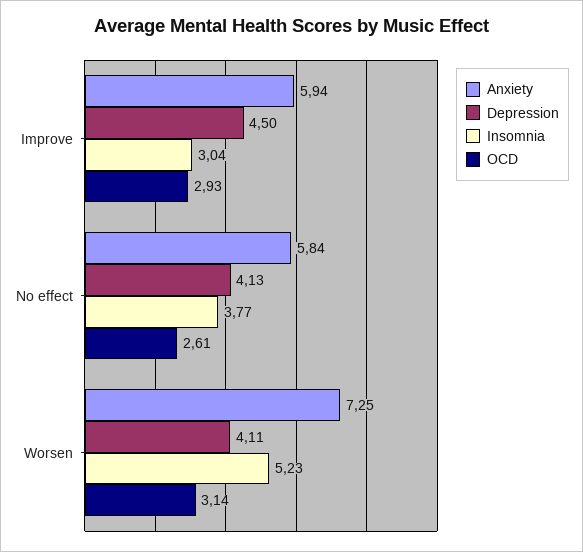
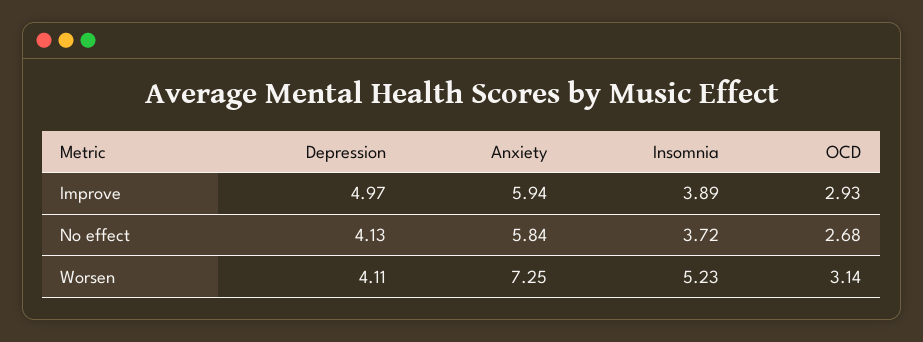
Depression, Improve: 4.5 -> 4.97
Insomnia, Improve: 3.04 -> 3.89
Insomnia, No effect: 3.77 -> 3.72
OCD, No effect: 2.61 -> 2.68

